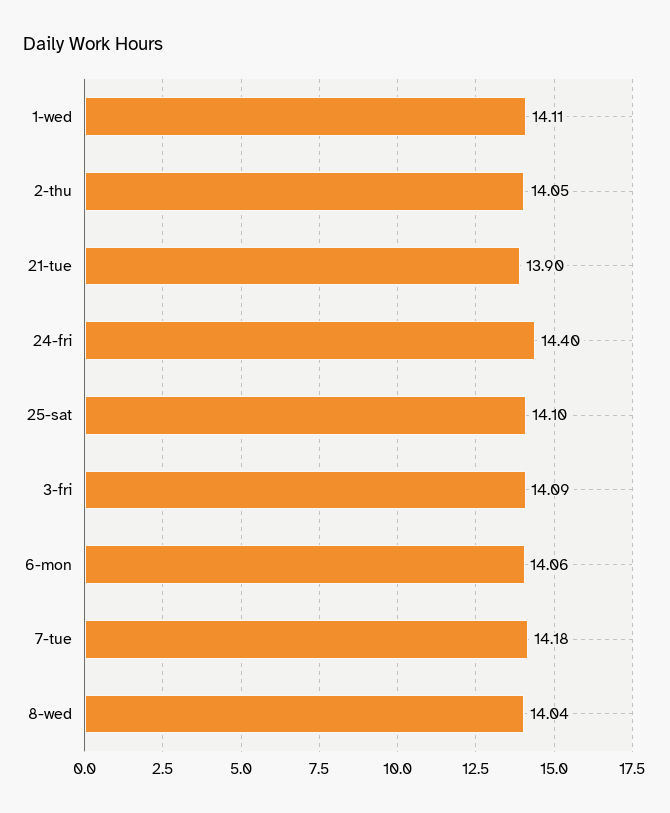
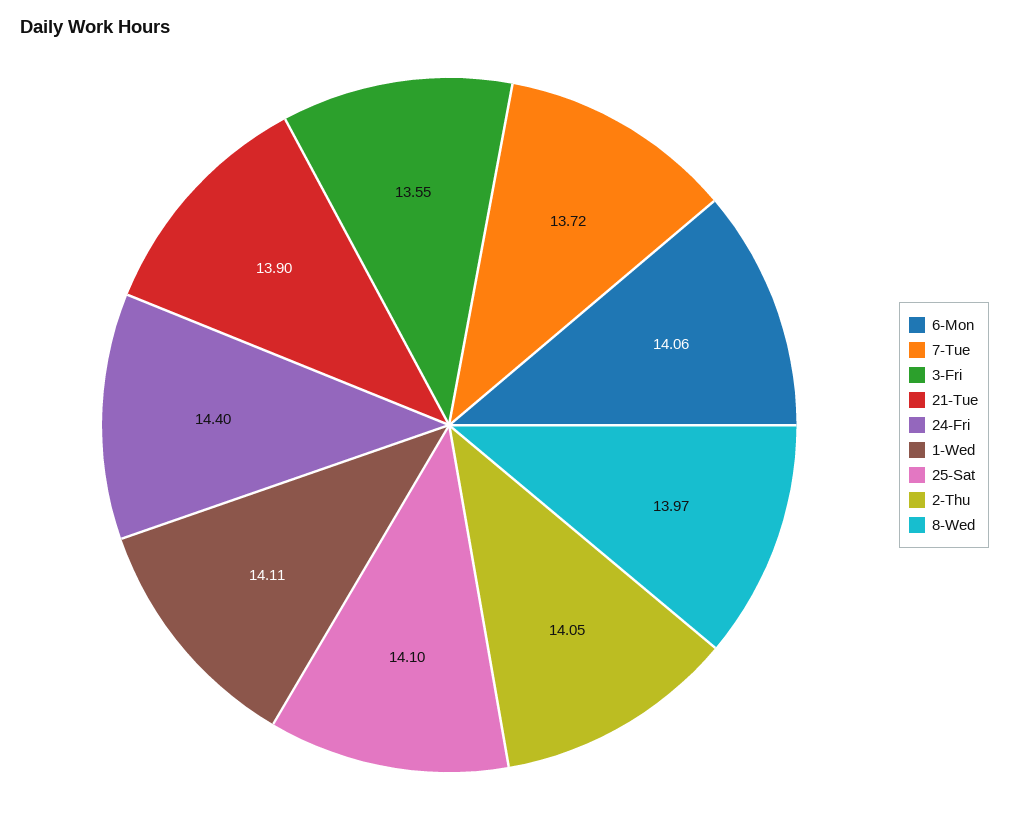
3-fri: 14.09 -> 13.55
7-tue: 14.18 -> 13.72
8-wed: 14.04 -> 13.97

